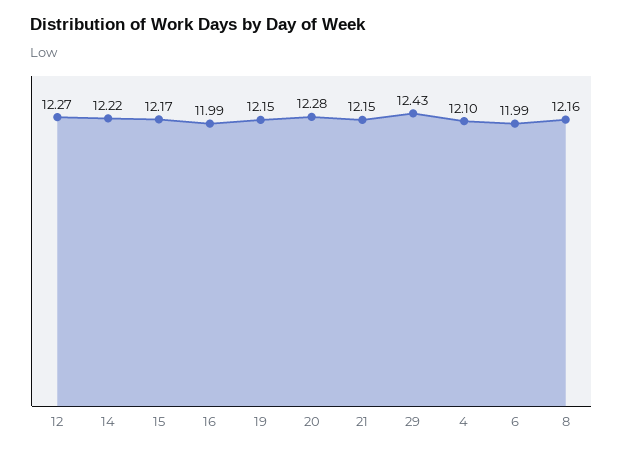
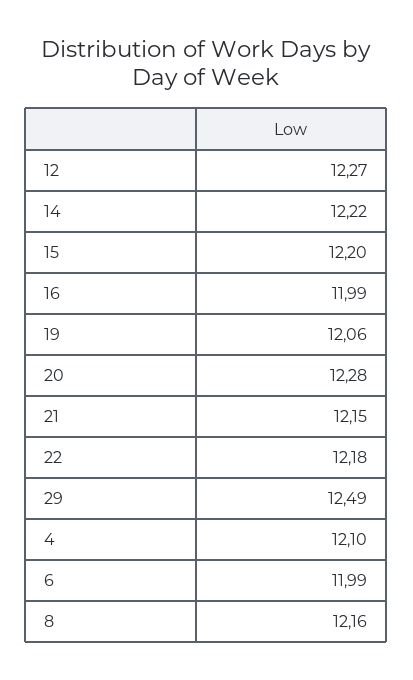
15: 12.17 -> 12.2
19: 12.15 -> 12.06
29: 12.43 -> 12.49
22: none -> 12.18

